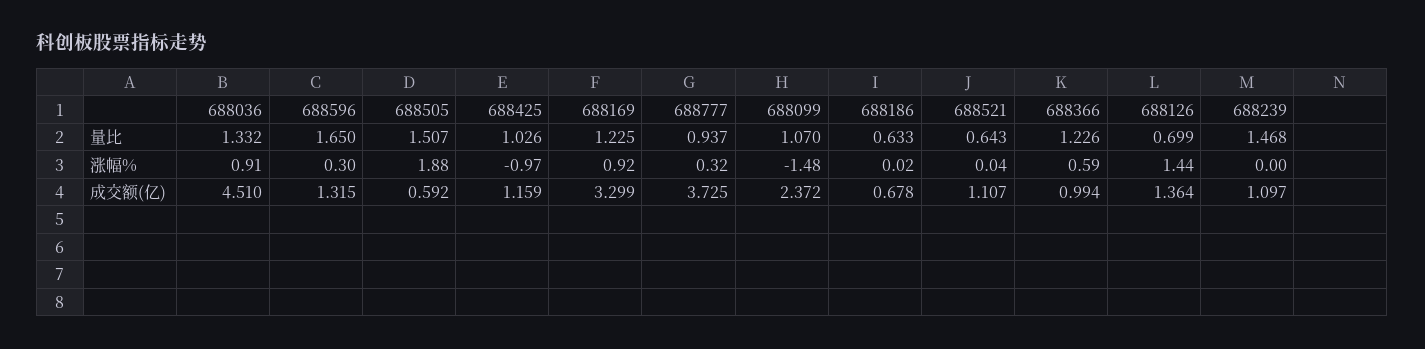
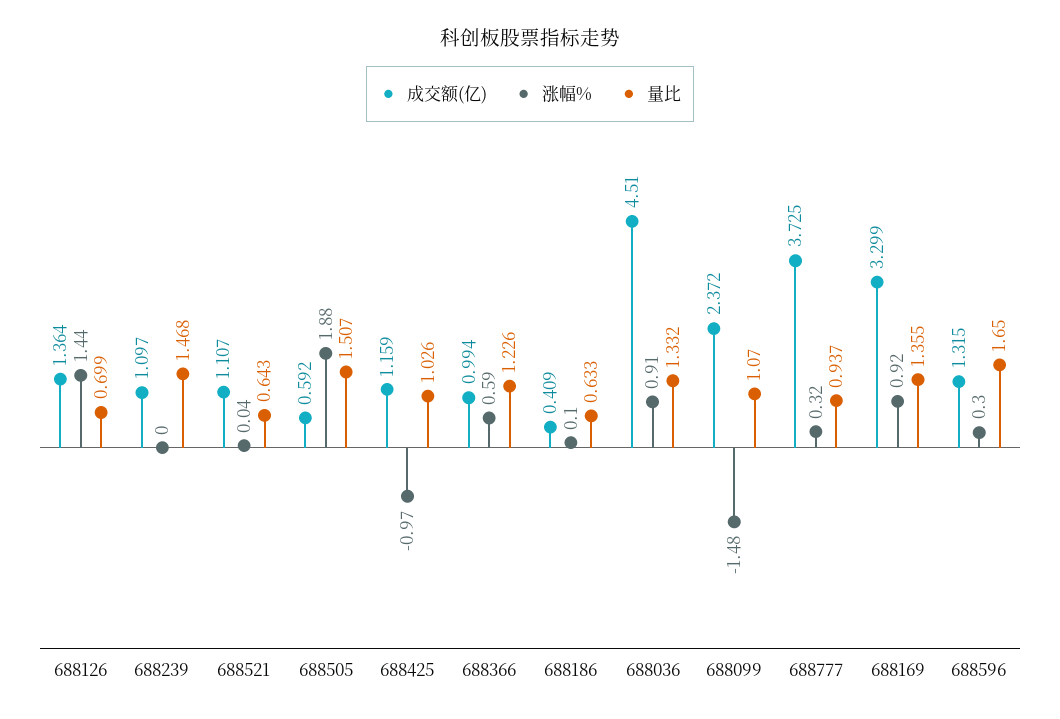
量比, 688169: 1.225 -> 1.355
涨幅%, 688186: 0.02 -> 0.1
成交额(亿), 688186: 0.678 -> 0.409

